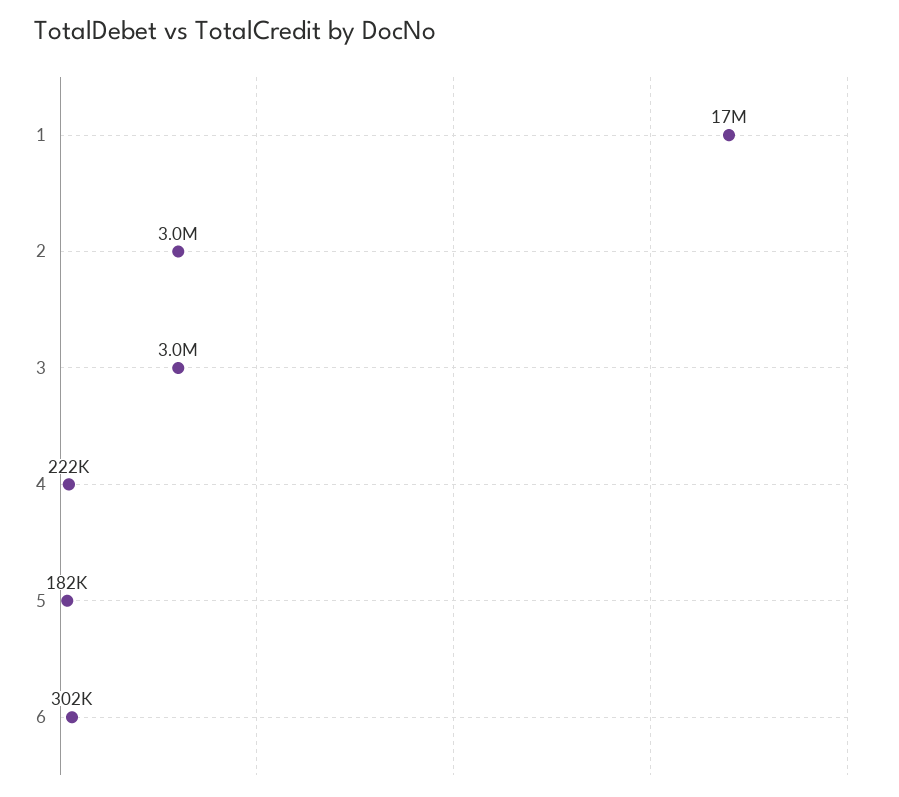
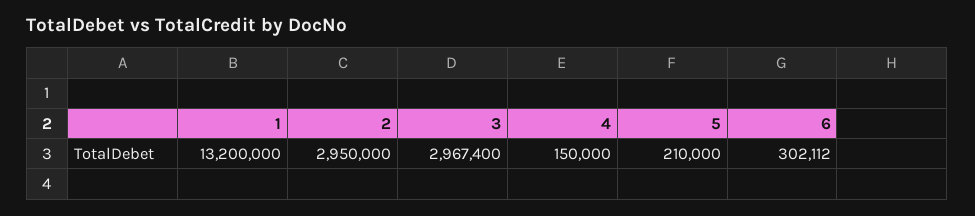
1: 17000000 -> 13200000
4: 222000 -> 150000
5: 182000 -> 210000

